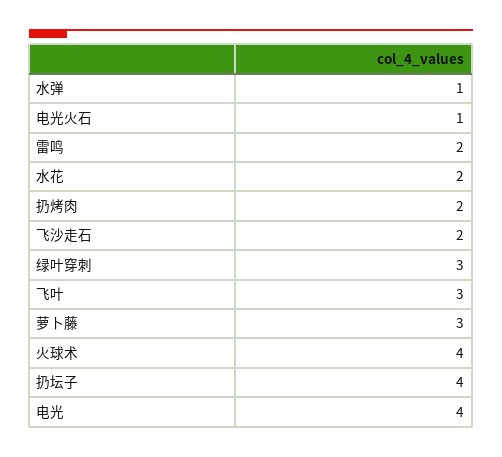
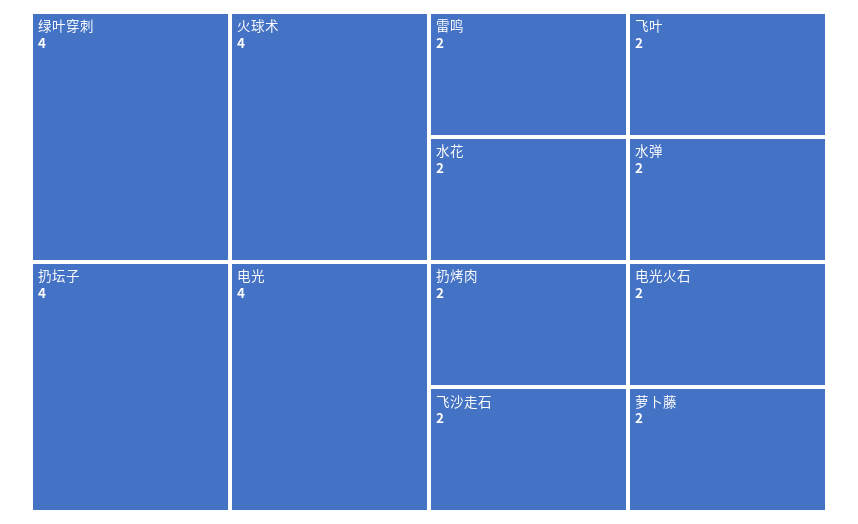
水弹: 1 -> 2
电光火石: 1 -> 2
绿叶穿刺: 3 -> 4
飞叶: 3 -> 2
萝卜藤: 3 -> 2

